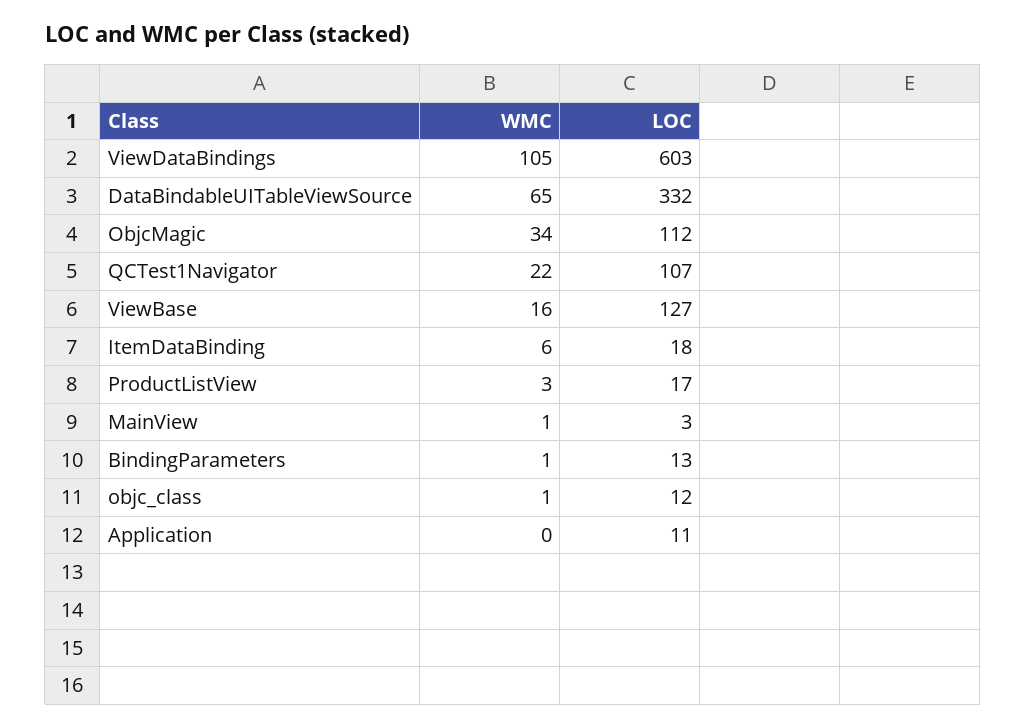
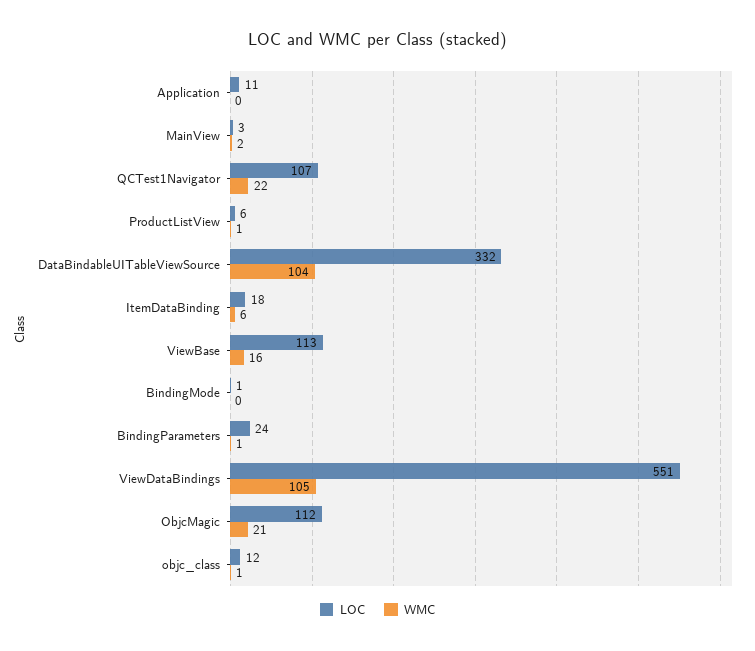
LOC, ViewDataBindings: 603 -> 551
WMC, DataBindableUITableViewSource: 65 -> 104
WMC, ObjcMagic: 34 -> 21
LOC, ViewBase: 127 -> 113
WMC, ProductListView: 3 -> 1
LOC, ProductListView: 17 -> 6
WMC, MainView: 1 -> 2
LOC, BindingParameters: 13 -> 24
LOC, BindingMode: none -> 1
WMC, BindingMode: none -> 0

